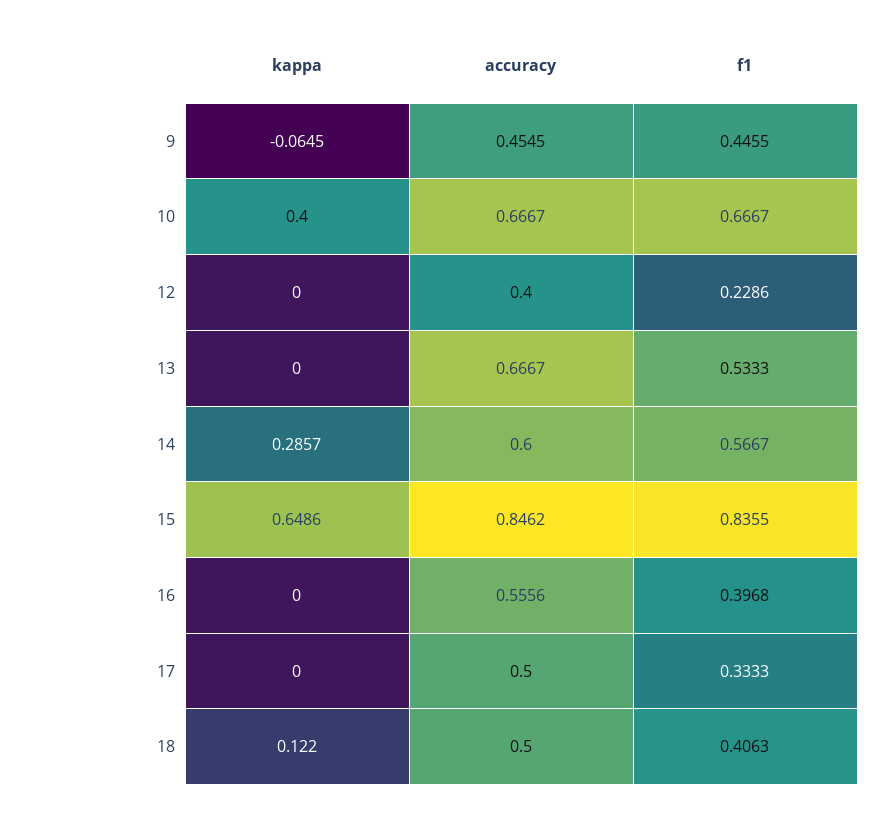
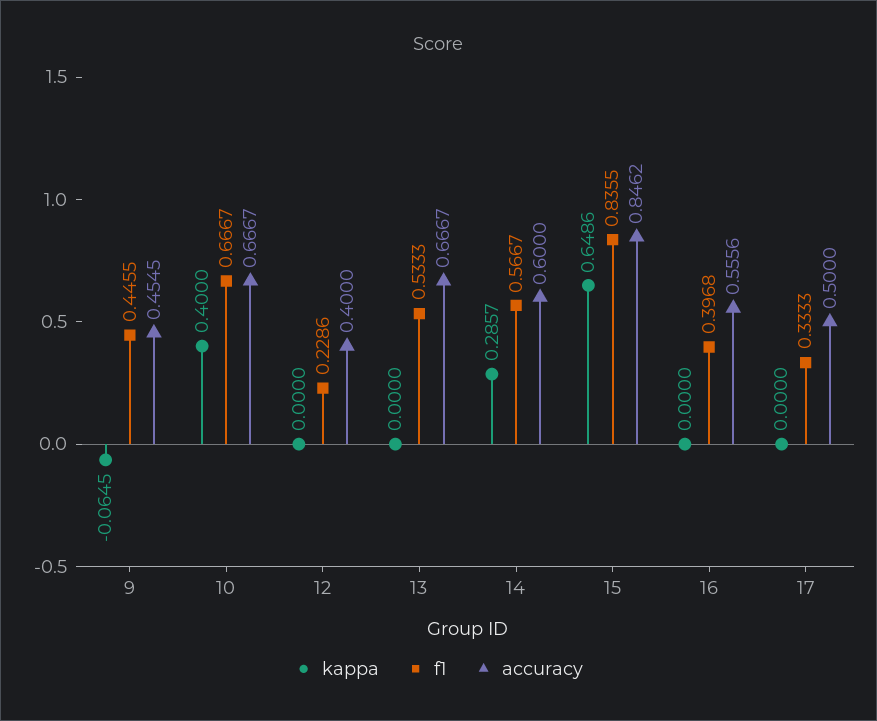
kappa, 18: 0.122 -> none
accuracy, 18: 0.5 -> none
f1, 18: 0.4063 -> none

